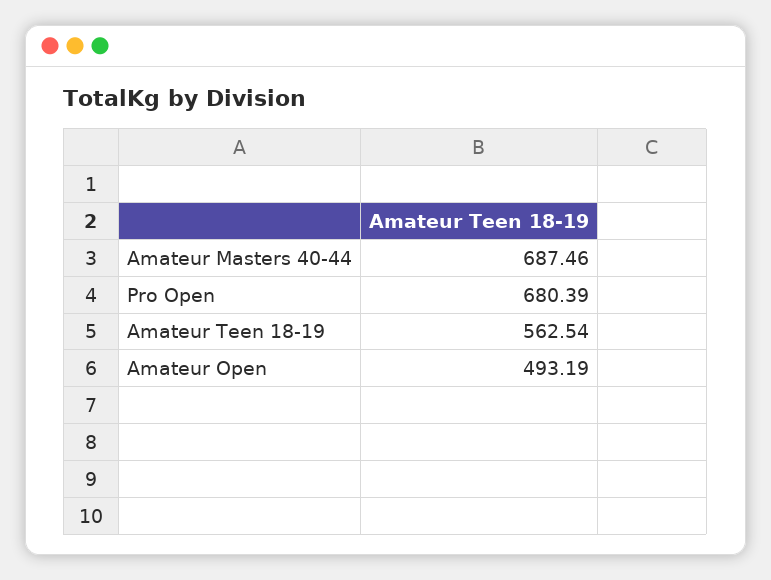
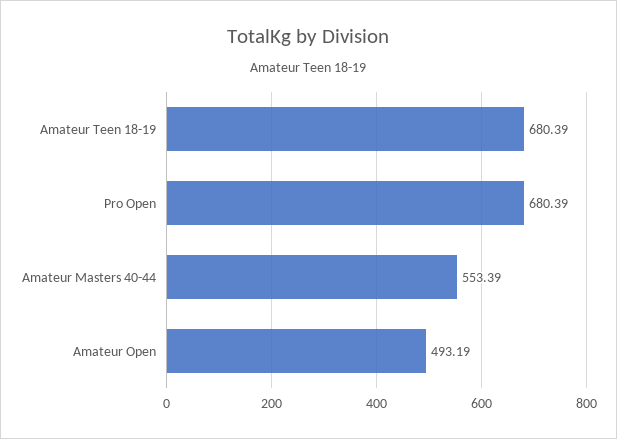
Amateur Masters 40-44: 687.46 -> 553.39
Amateur Teen 18-19: 562.54 -> 680.39

